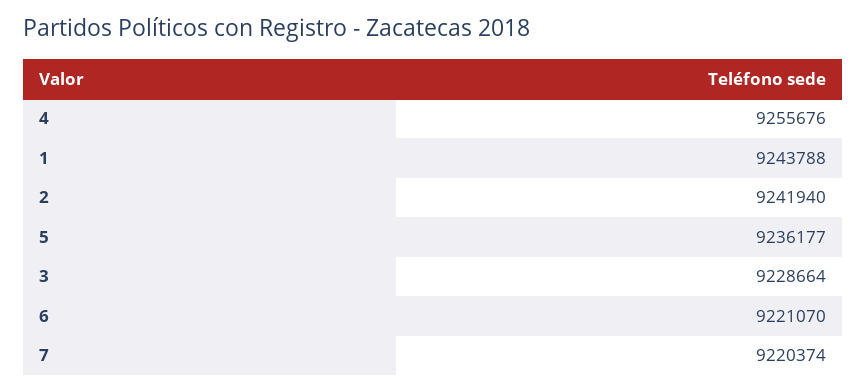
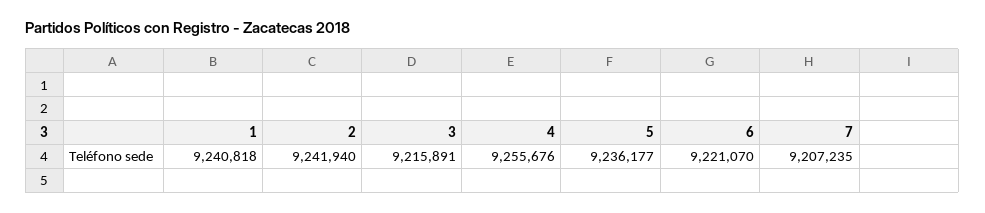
1: 9243788 -> 9240818
3: 9228664 -> 9215891
7: 9220374 -> 9207235

